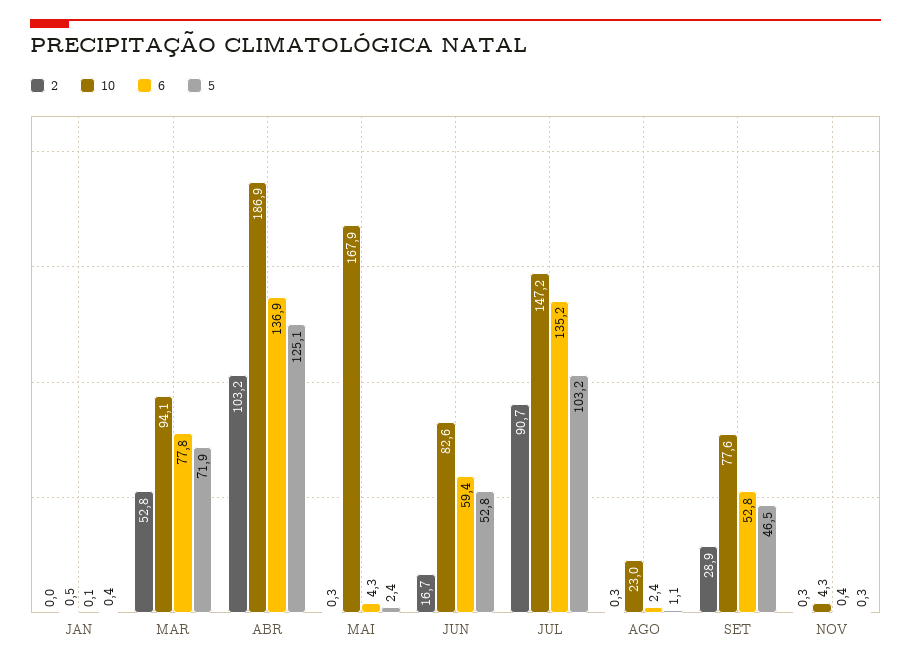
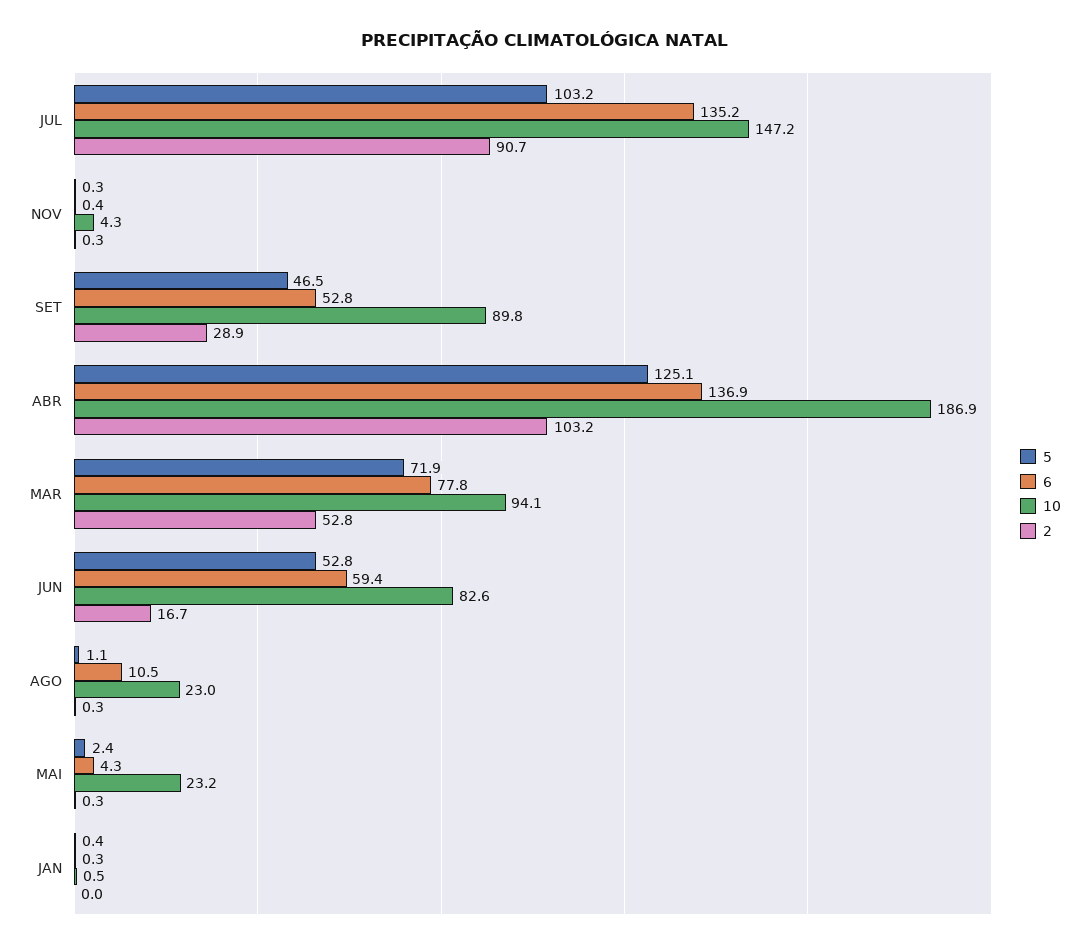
6, JAN: 0.1 -> 0.3
10, MAI: 167.9 -> 23.2
6, AGO: 2.4 -> 10.5
10, SET: 77.6 -> 89.8

